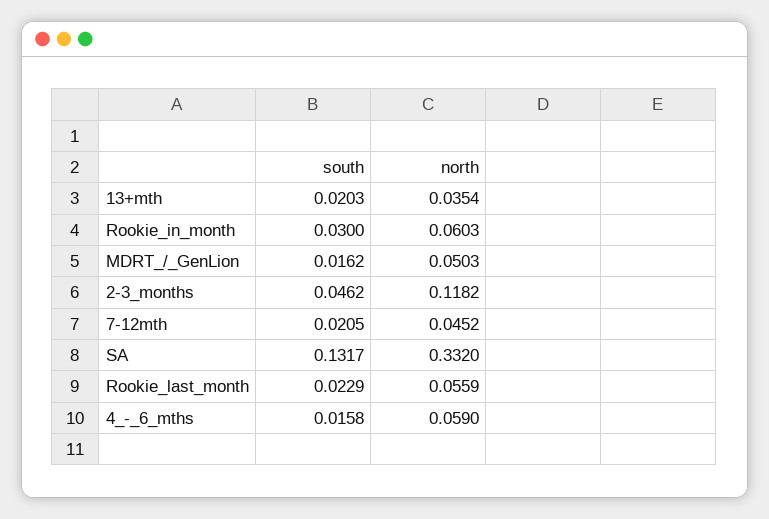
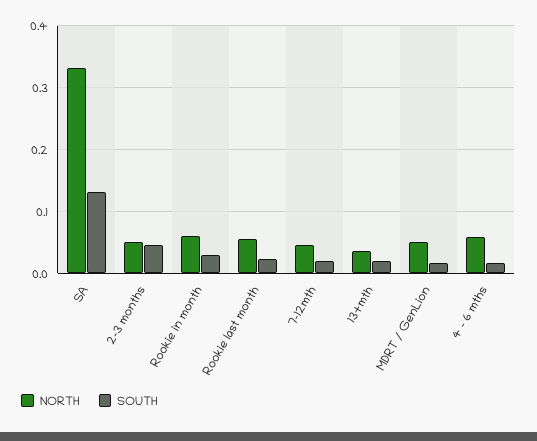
north, 2-3_months: 0.1182 -> 0.05

